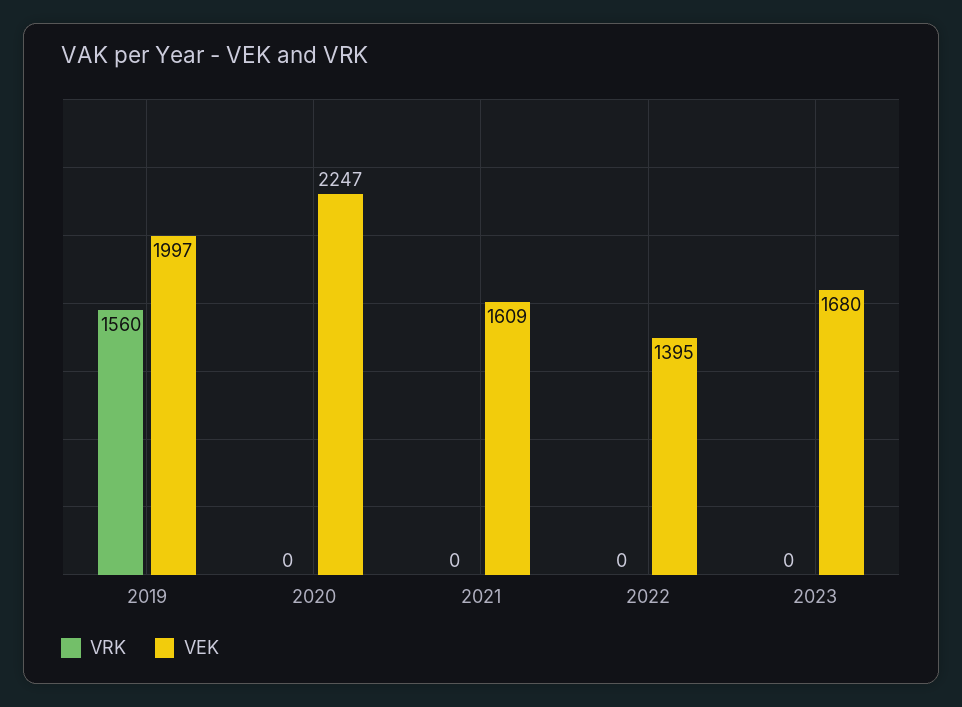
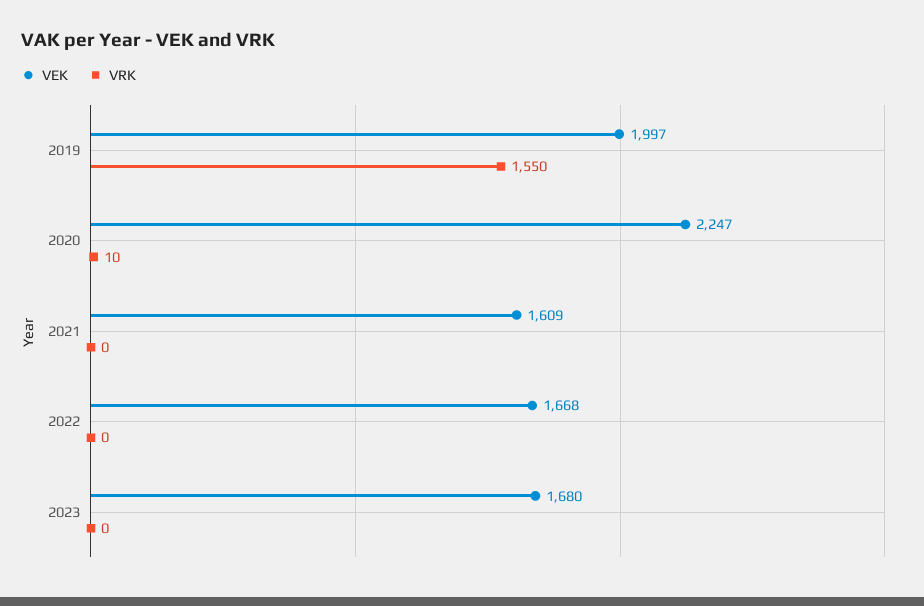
VRK, 2019: 1560 -> 1550
VRK, 2020: 0 -> 10
VEK, 2022: 1395 -> 1668

